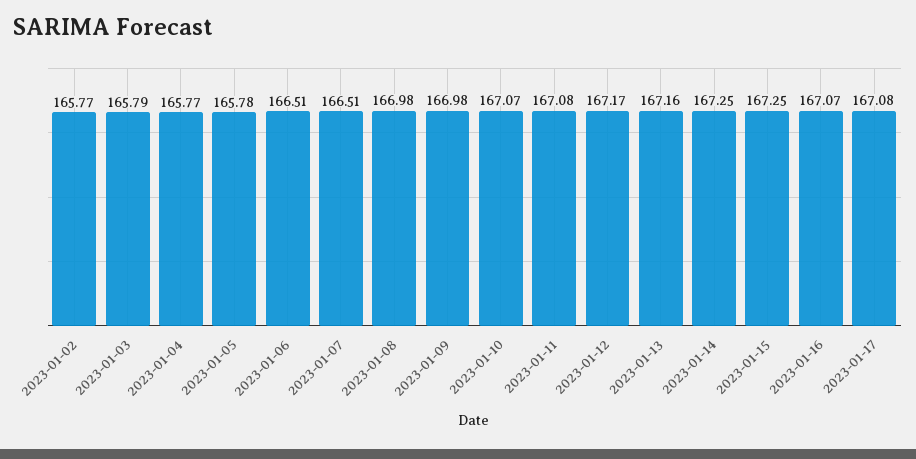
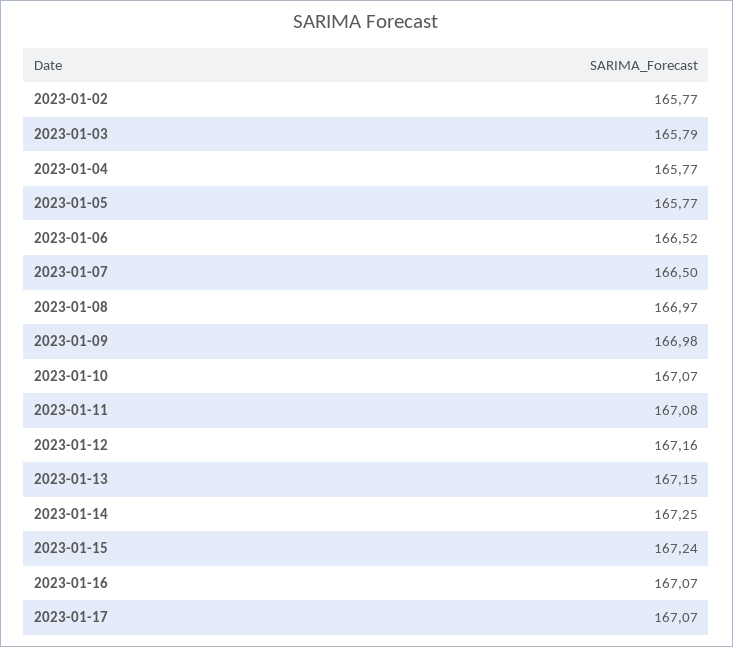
2023-01-05: 165.78 -> 165.77
2023-01-06: 166.51 -> 166.52
2023-01-07: 166.51 -> 166.5
2023-01-08: 166.98 -> 166.97
2023-01-12: 167.17 -> 167.16
2023-01-13: 167.16 -> 167.15
2023-01-15: 167.25 -> 167.24
2023-01-17: 167.08 -> 167.07

